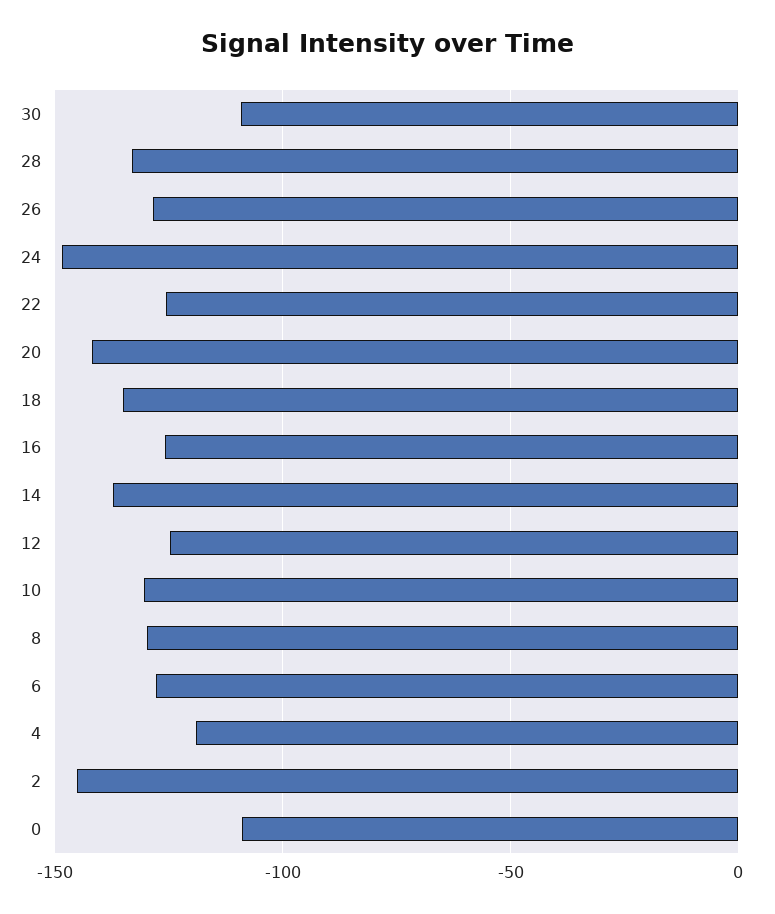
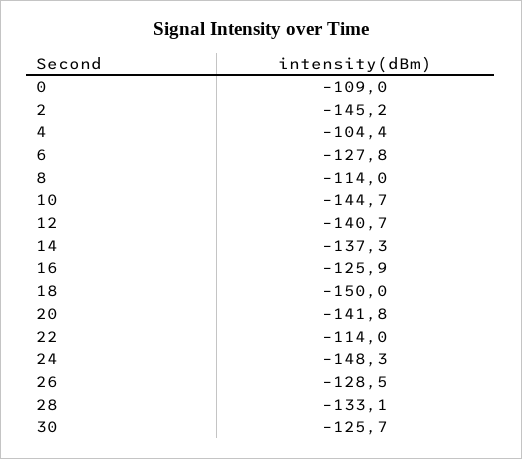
30: -110 -> -125.7
22: -125 -> -114
18: -135 -> -150
12: -125 -> -140.7
10: -130 -> -144.7
8: -130 -> -114
4: -120 -> -104.4

